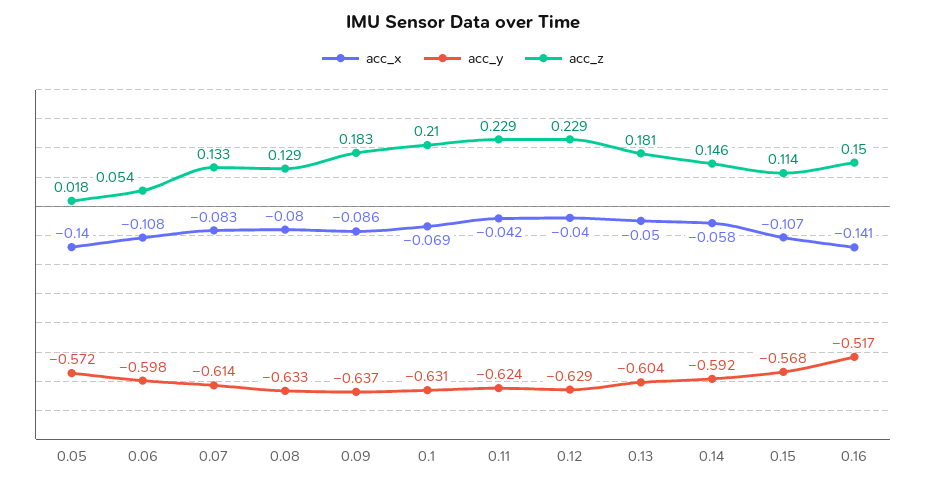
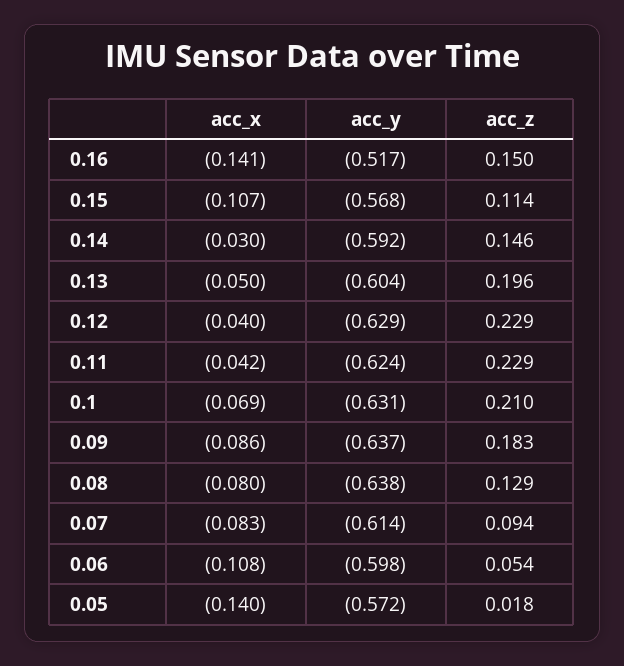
acc_z, 0.07: 0.133 -> 0.094
acc_y, 0.08: -0.633 -> -0.638
acc_z, 0.13: 0.181 -> 0.196
acc_x, 0.14: -0.058 -> -0.03

